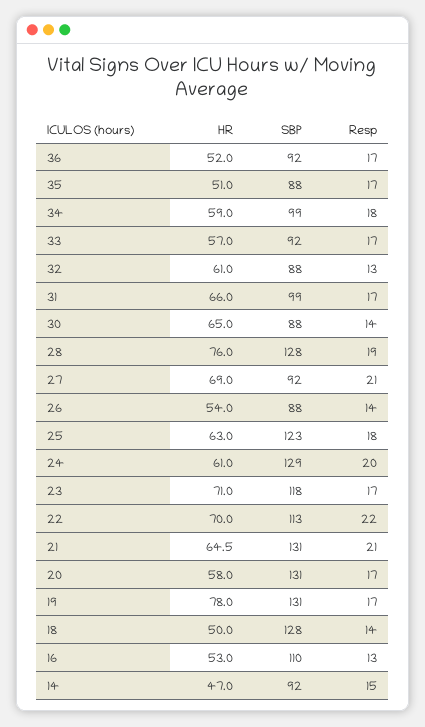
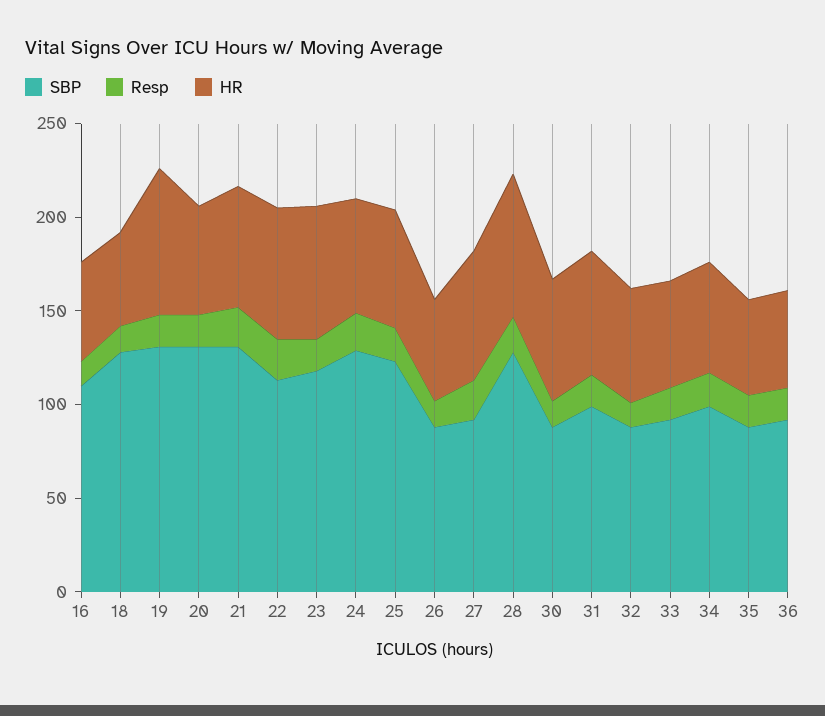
HR, 14: 47 -> none
SBP, 14: 92 -> none
Resp, 14: 15 -> none

